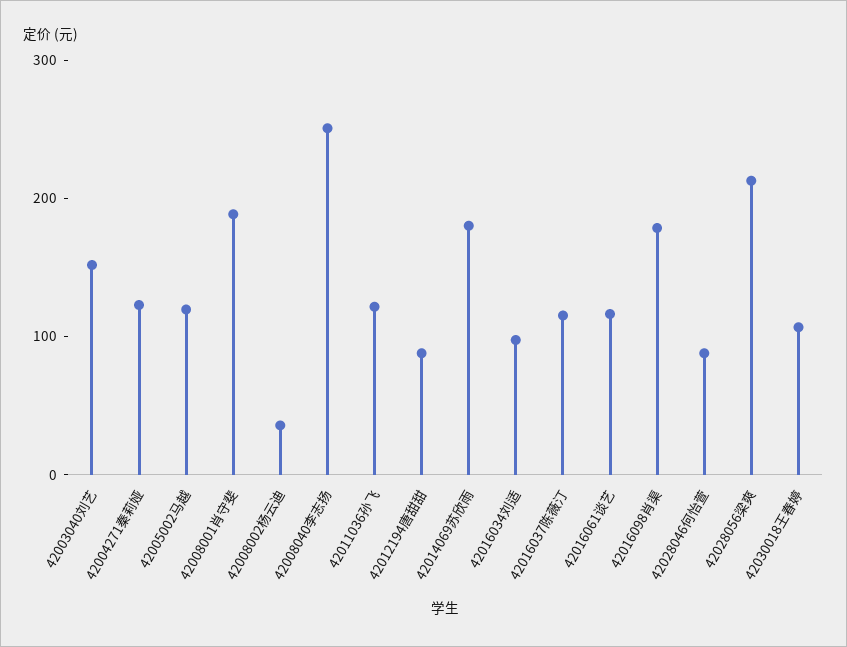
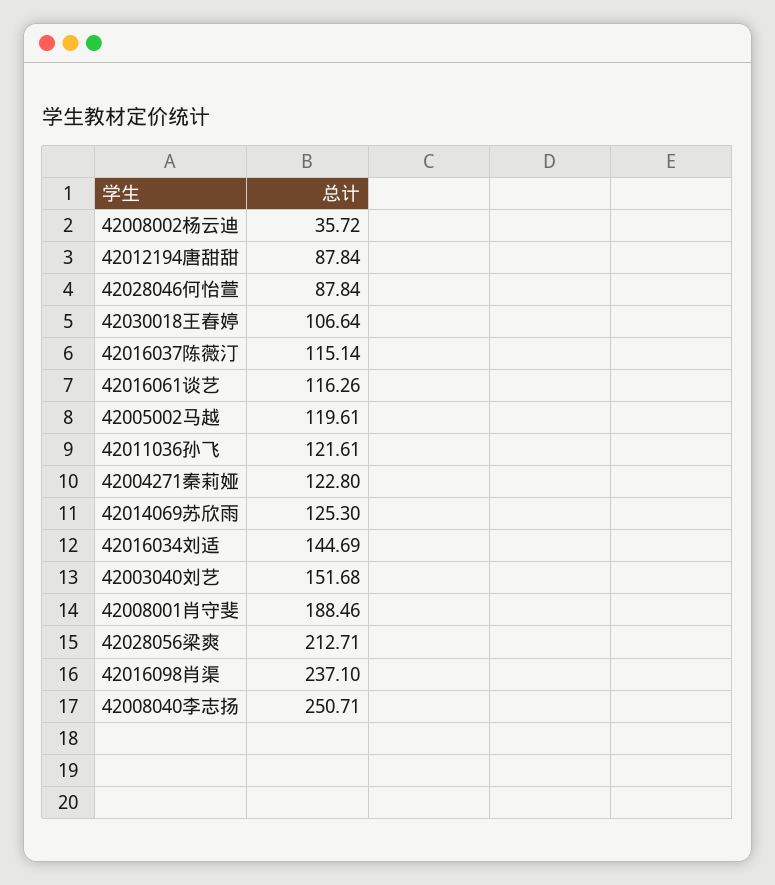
42014069苏欣雨: 180 -> 125.3
42016034刘适: 100 -> 144.69
42016098肖渠: 180 -> 237.1

